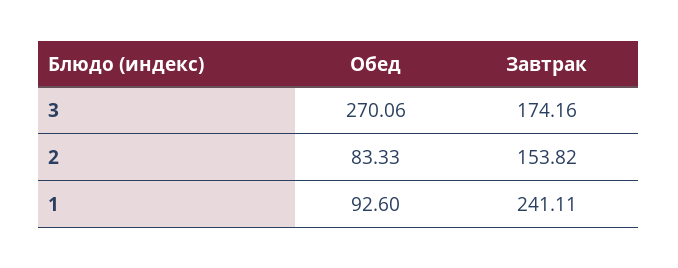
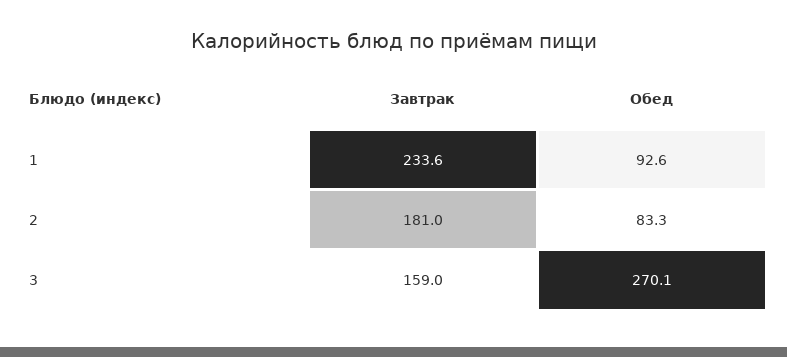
Завтрак, 3: 174.16 -> 159
Завтрак, 2: 153.82 -> 181
Завтрак, 1: 241.11 -> 233.6

